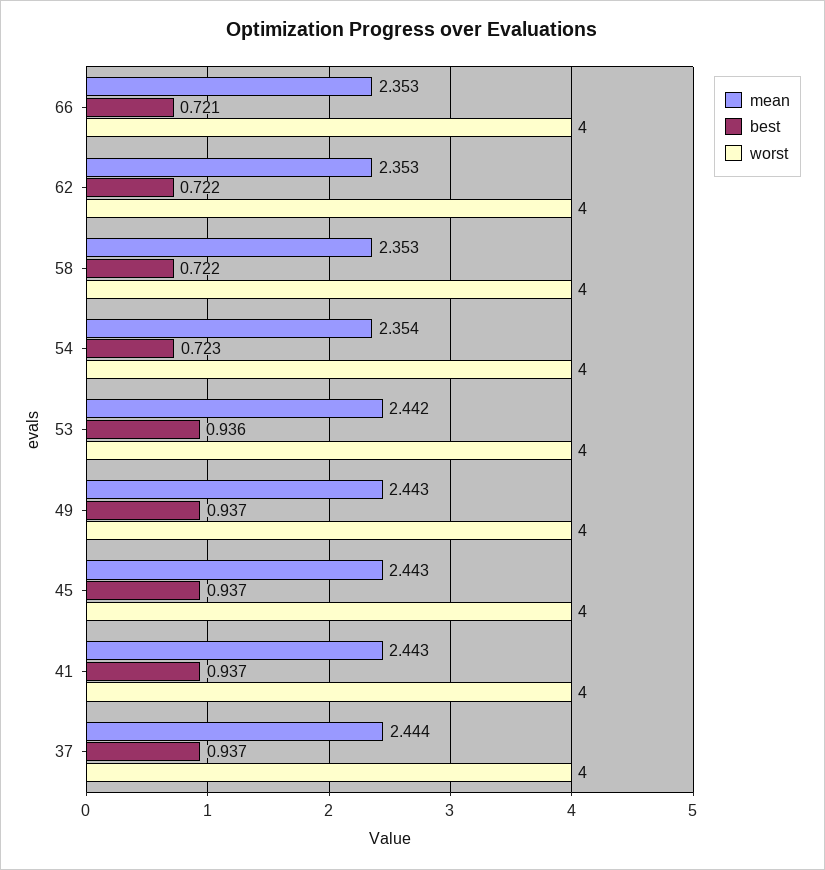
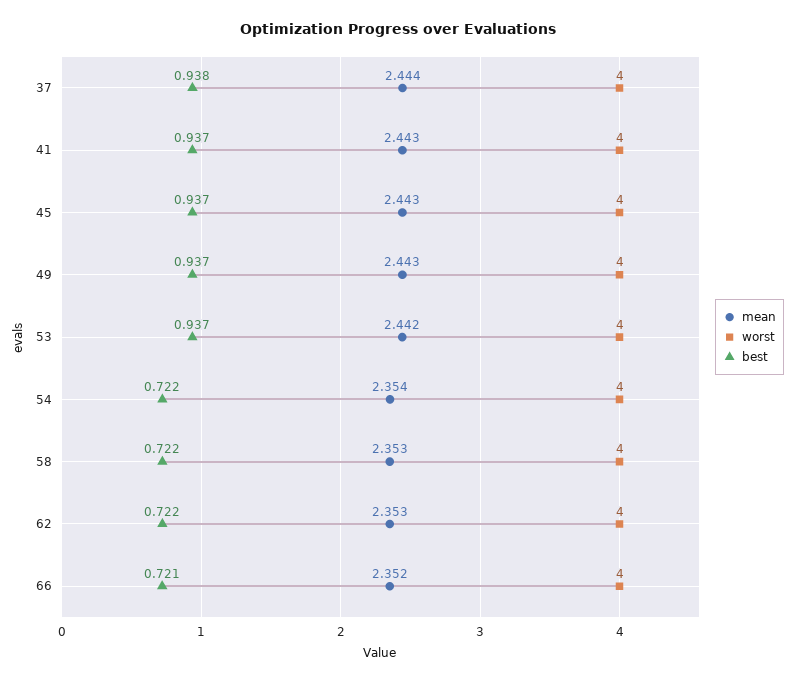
mean, 66: 2.353 -> 2.352
best, 54: 0.723 -> 0.722
best, 53: 0.936 -> 0.937
best, 37: 0.937 -> 0.938

